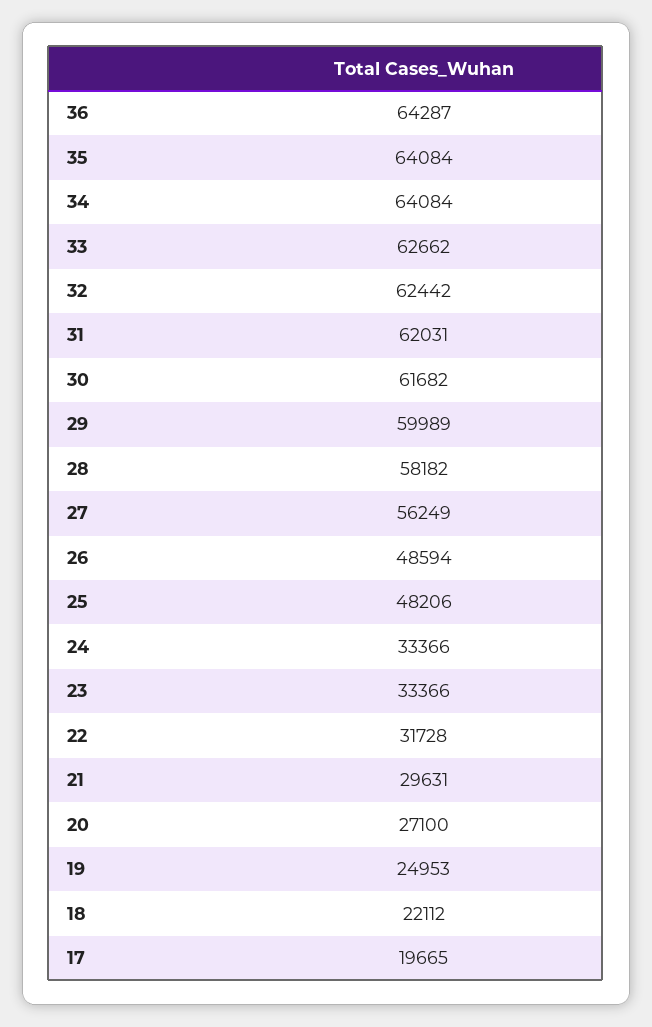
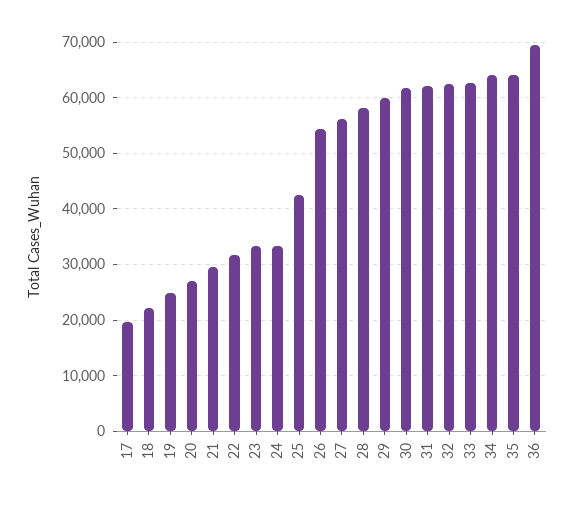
36: 64287 -> 70000
26: 48594 -> 54000
25: 48206 -> 42000

